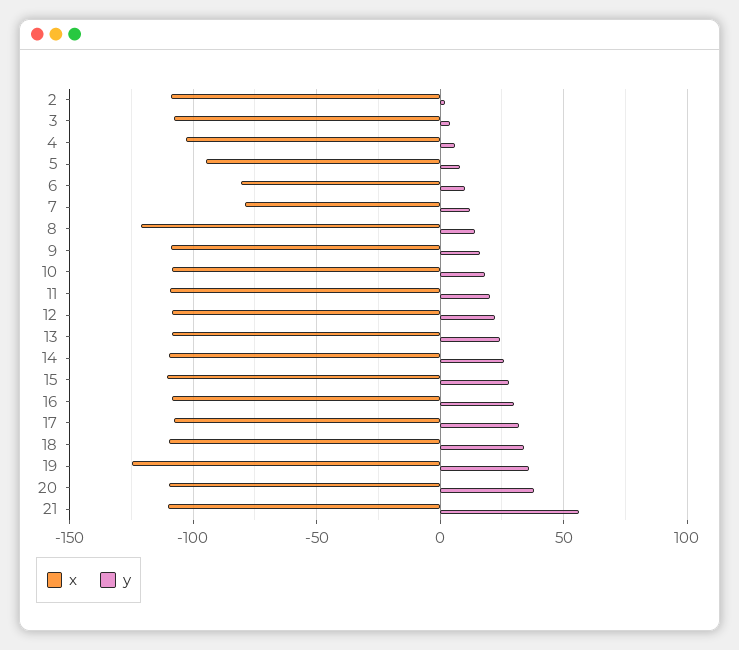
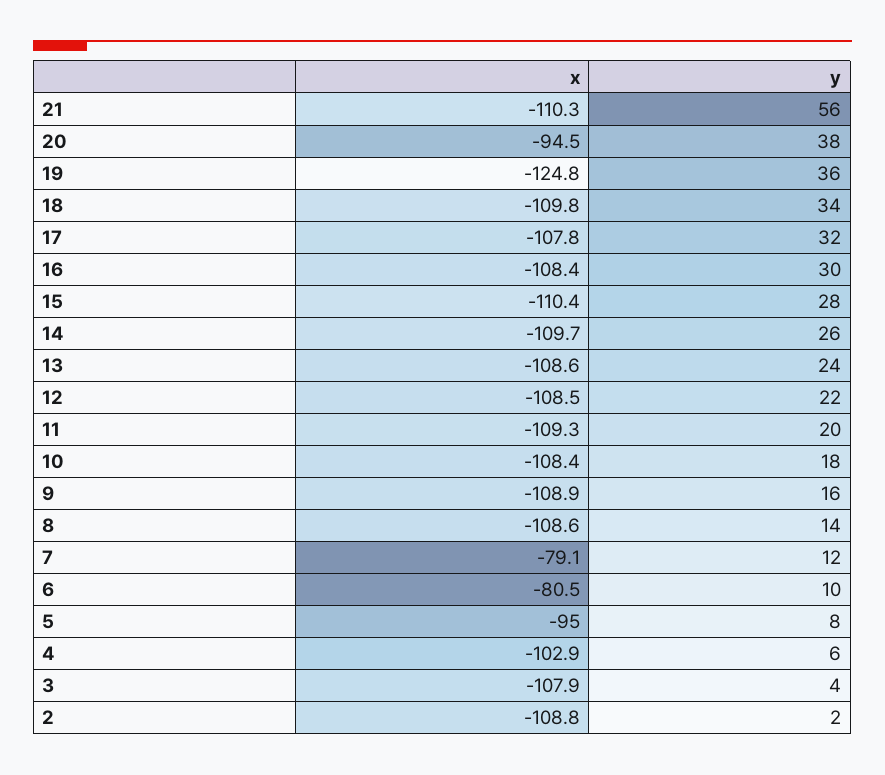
x, 8: -120 -> -108.6
x, 20: -110 -> -94.5

